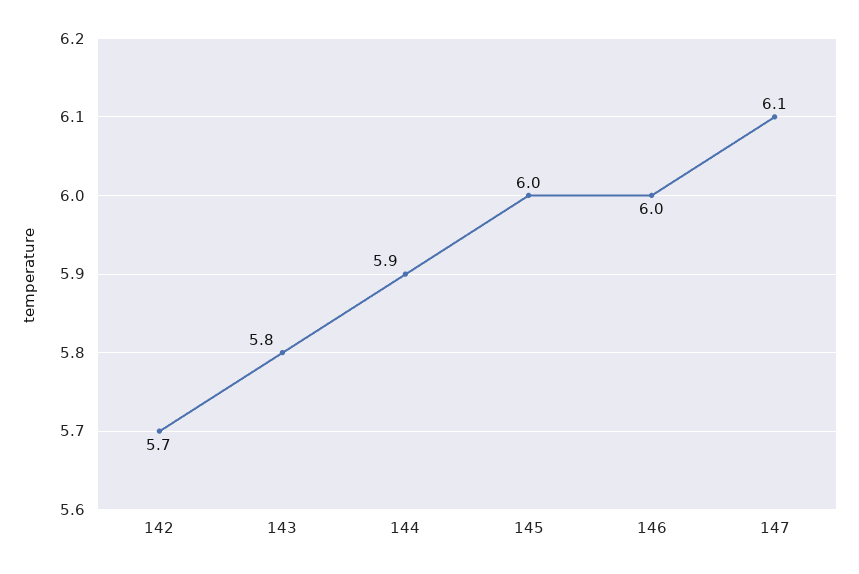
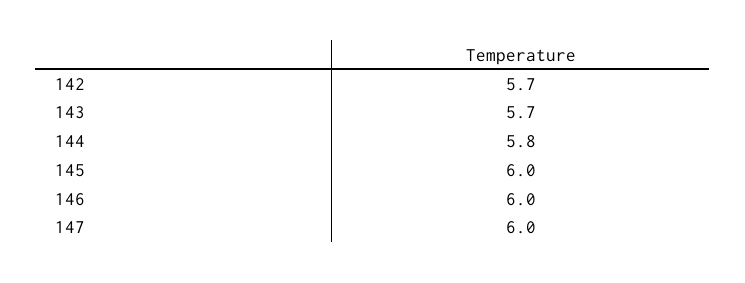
143: 5.8 -> 5.7
144: 5.9 -> 5.8
147: 6.1 -> 6

